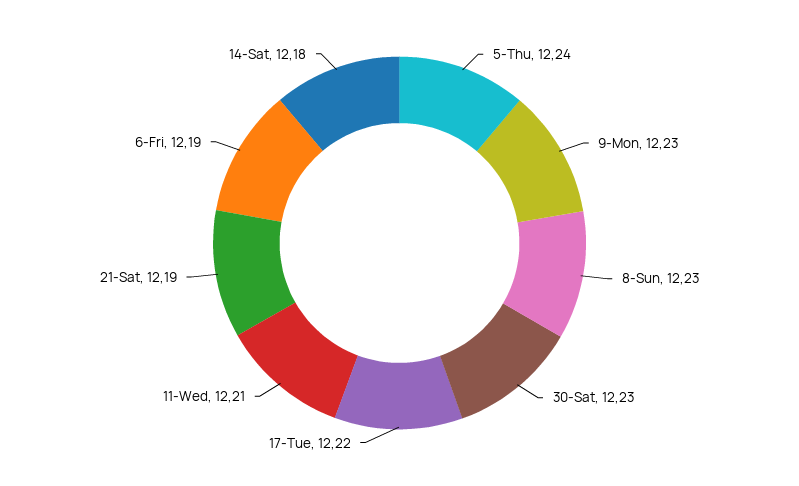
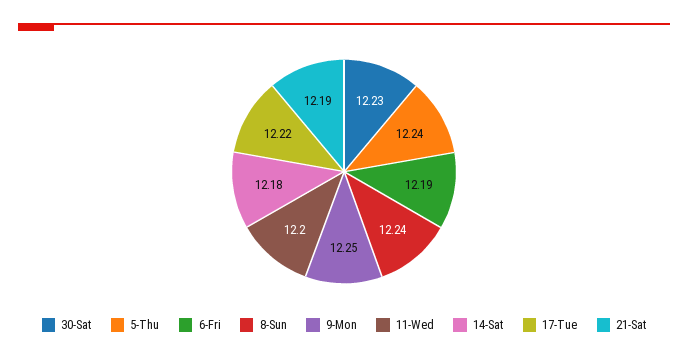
9-Mon: 12.23 -> 12.25
8-Sun: 12.23 -> 12.24
11-Wed: 12.21 -> 12.2

